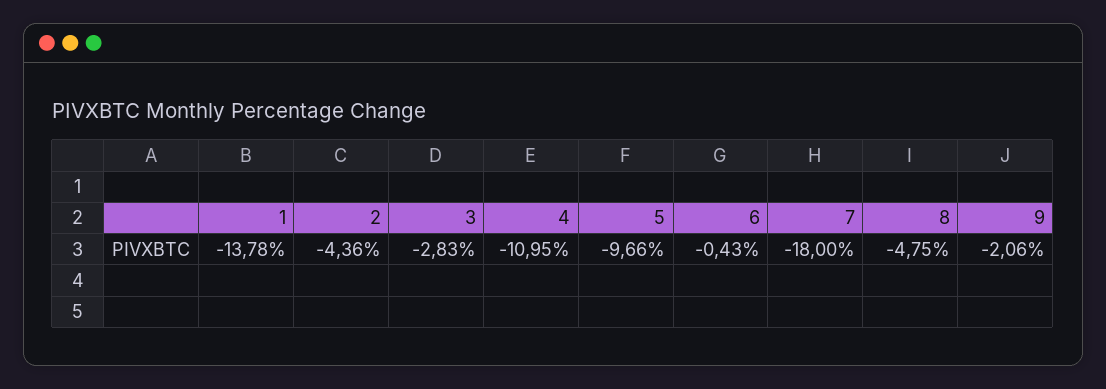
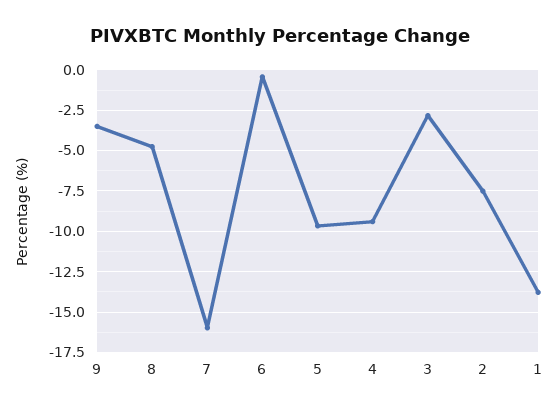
2: -4.36 -> -7.5
4: -10.95 -> -9.5
7: -18 -> -16
9: -2.06 -> -3.5

